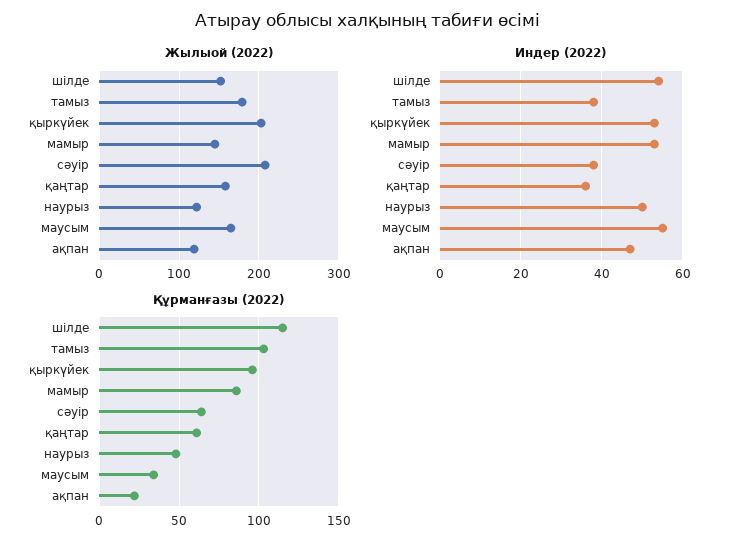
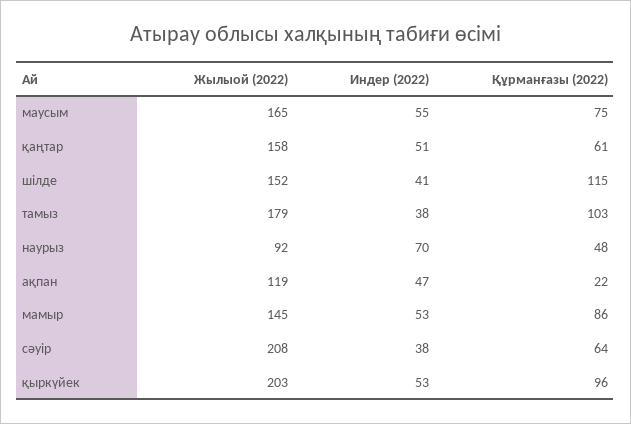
Жылыой (2022), наурыз: 120 -> 92
Индер (2022), шілде: 55 -> 41
Индер (2022), қаңтар: 35 -> 51
Индер (2022), наурыз: 50 -> 70
Құрманғазы (2022), маусым: 35 -> 75

